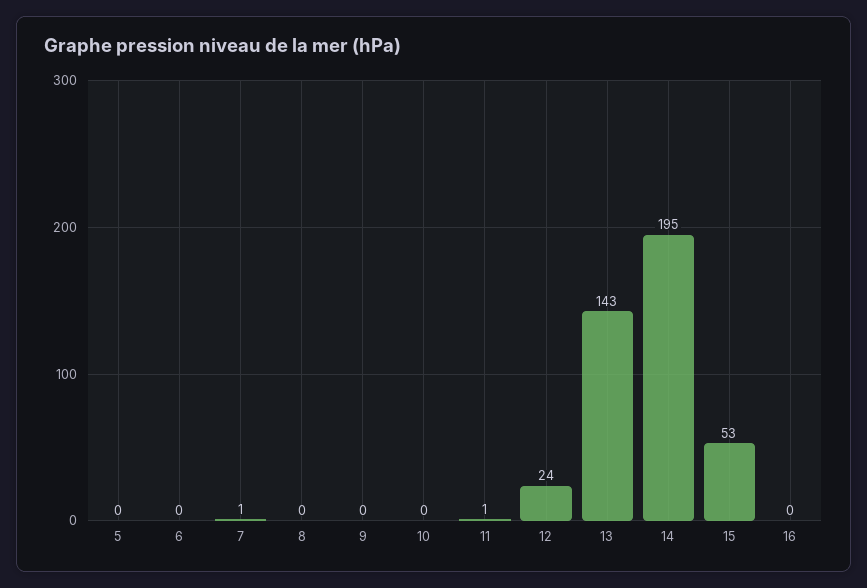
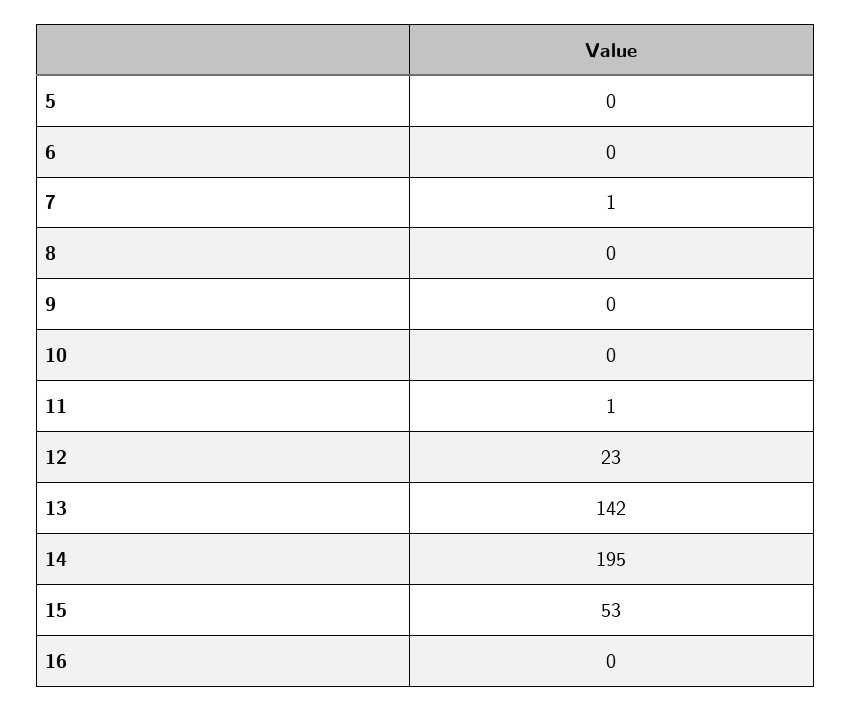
12: 24 -> 23
13: 143 -> 142

